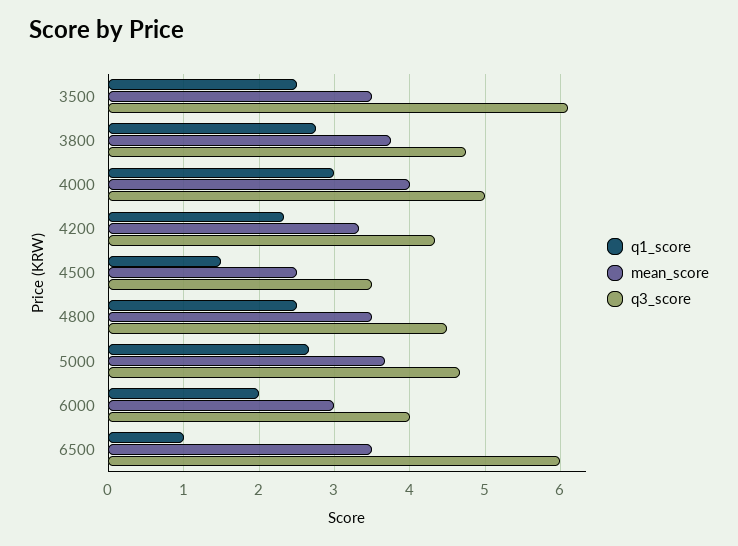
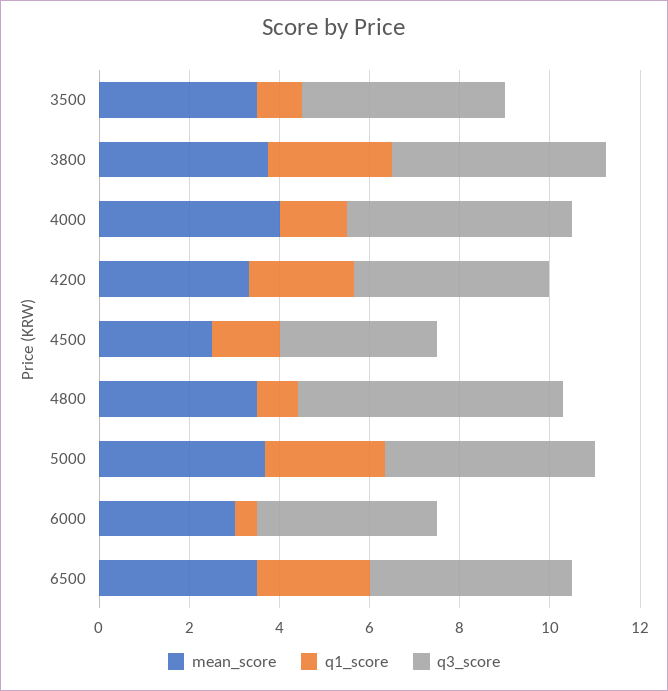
q1_score, 3500: 2.5 -> 1
q3_score, 3500: 6.1 -> 4.5
q1_score, 4000: 3 -> 1.5
q1_score, 4800: 2.5 -> 1
q3_score, 4800: 4.5 -> 6
q1_score, 6000: 2 -> 0.5
q1_score, 6500: 1 -> 2.5
q3_score, 6500: 6 -> 4.5

